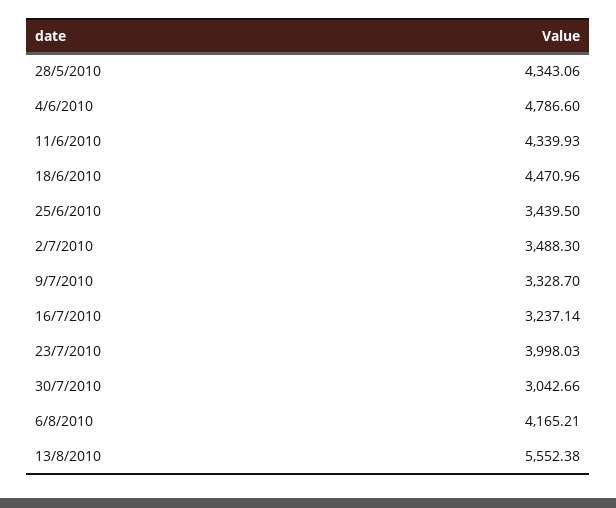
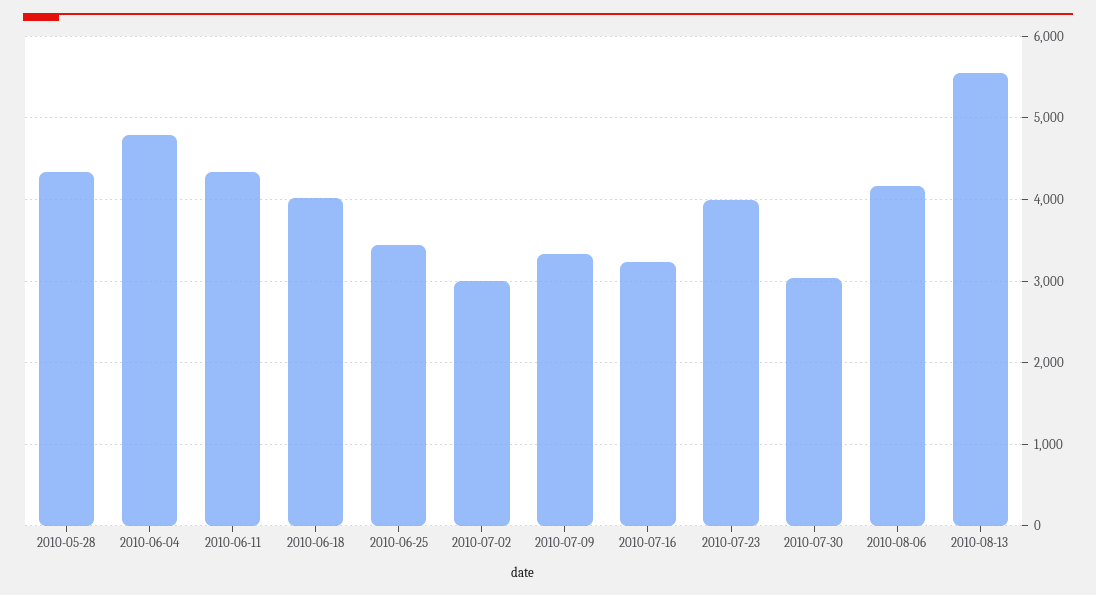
18/6/2010: 4470.96 -> 4000
2/7/2010: 3488.3 -> 3000

